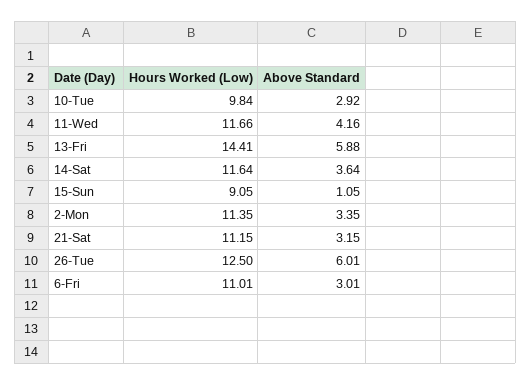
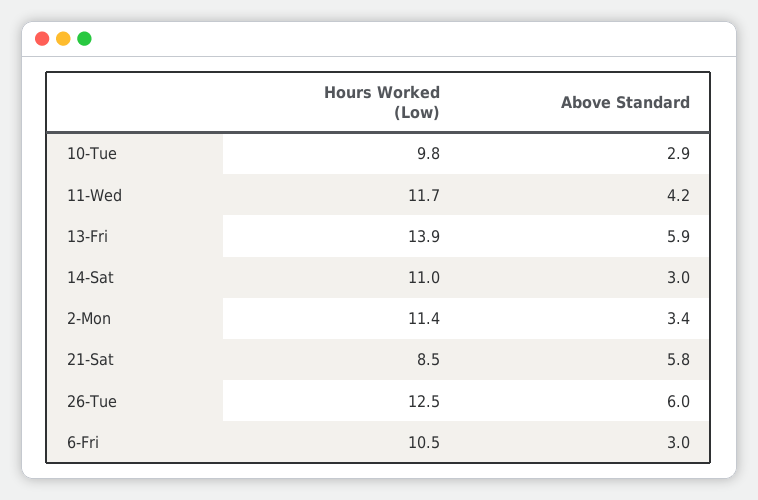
Hours Worked (Low), 13-Fri: 14.41 -> 13.9
Hours Worked (Low), 14-Sat: 11.64 -> 11
Above Standard, 14-Sat: 3.64 -> 3
Hours Worked (Low), 15-Sun: 9.05 -> none
Above Standard, 15-Sun: 1.05 -> none
Hours Worked (Low), 21-Sat: 11.15 -> 8.5
Above Standard, 21-Sat: 3.15 -> 5.8
Hours Worked (Low), 6-Fri: 11.01 -> 10.5

